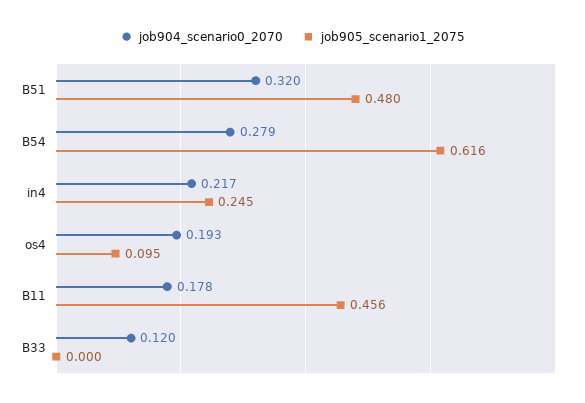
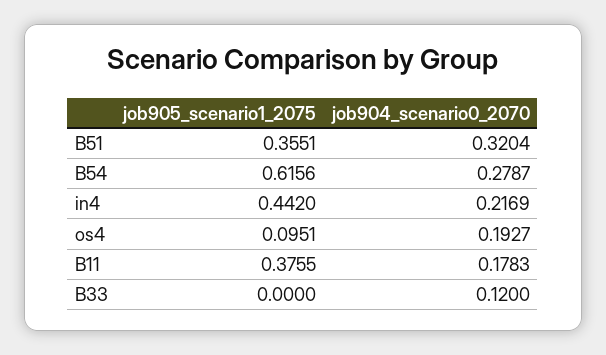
job905_scenario1_2075, B51: 0.48 -> 0.3551
job905_scenario1_2075, in4: 0.245 -> 0.442
job905_scenario1_2075, B11: 0.456 -> 0.3755

